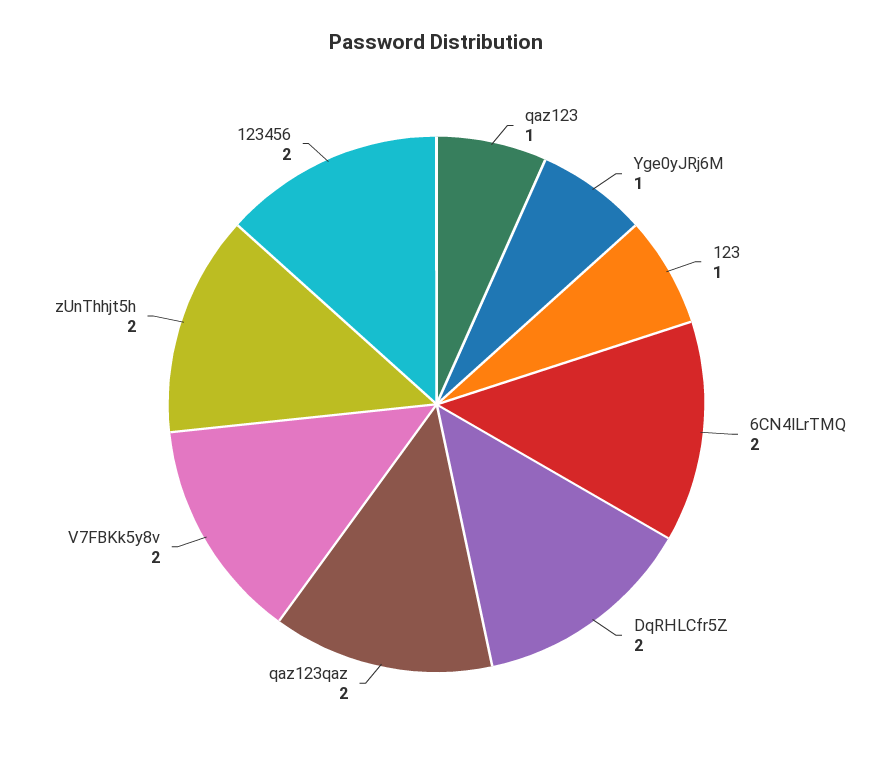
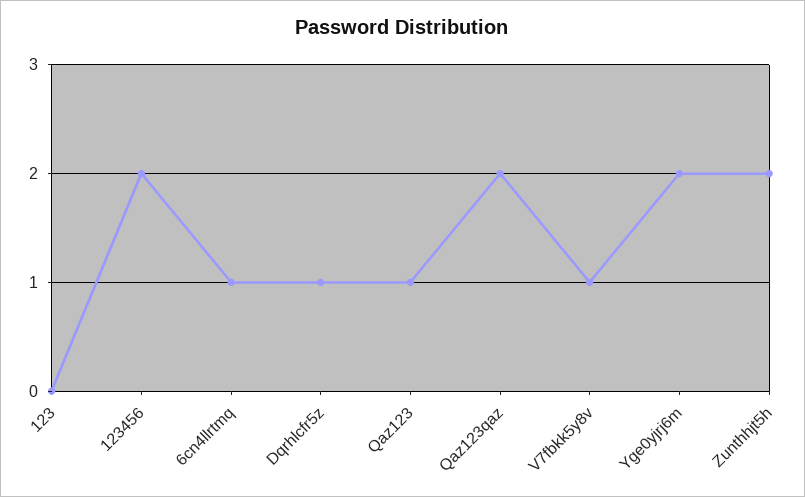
Yge0yJRj6M: 1 -> 2
123: 1 -> 0
6CN4lLrTMQ: 2 -> 1
DqRHLCfr5Z: 2 -> 1
V7FBKk5y8v: 2 -> 1

